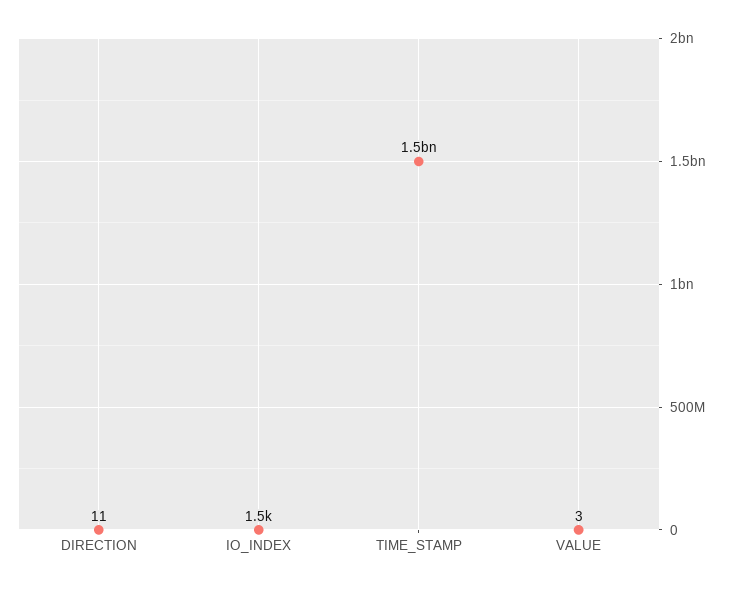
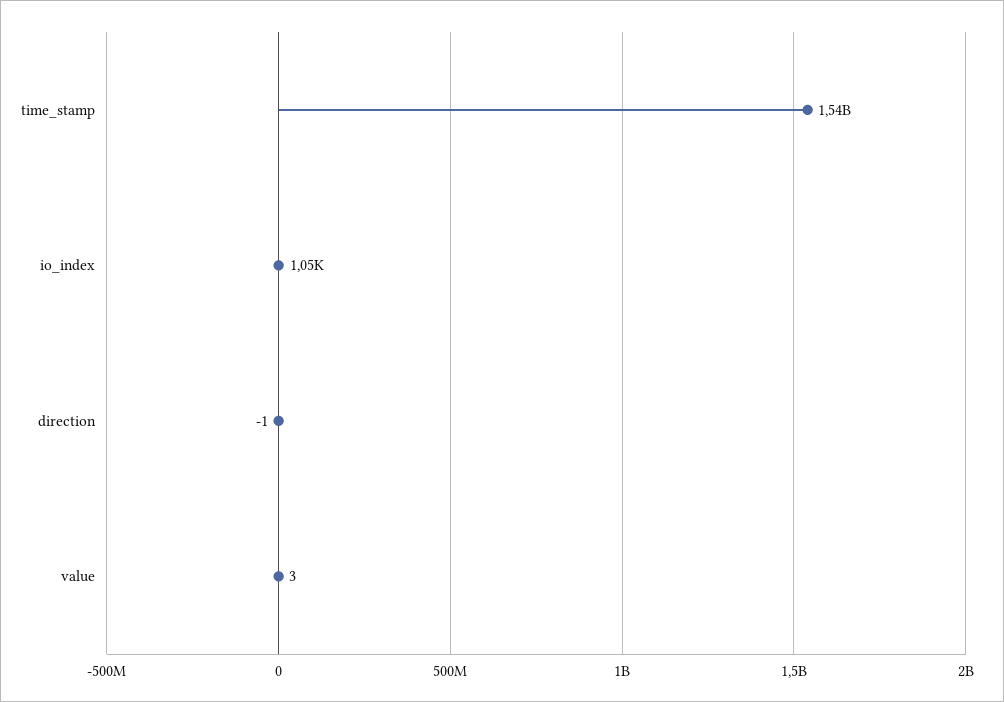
DIRECTION: 11 -> -1
IO_INDEX: 1500 -> 1050

